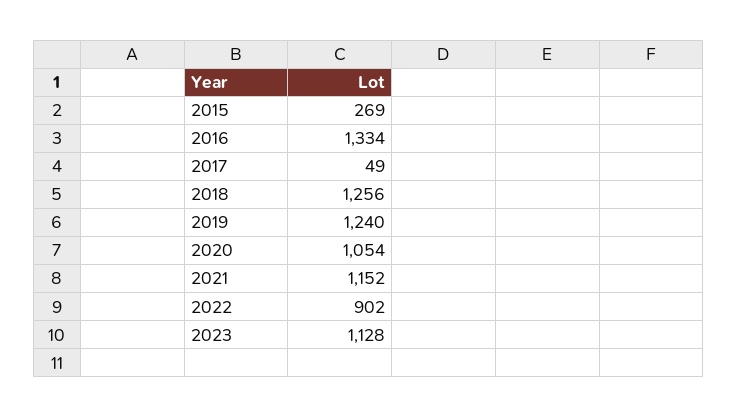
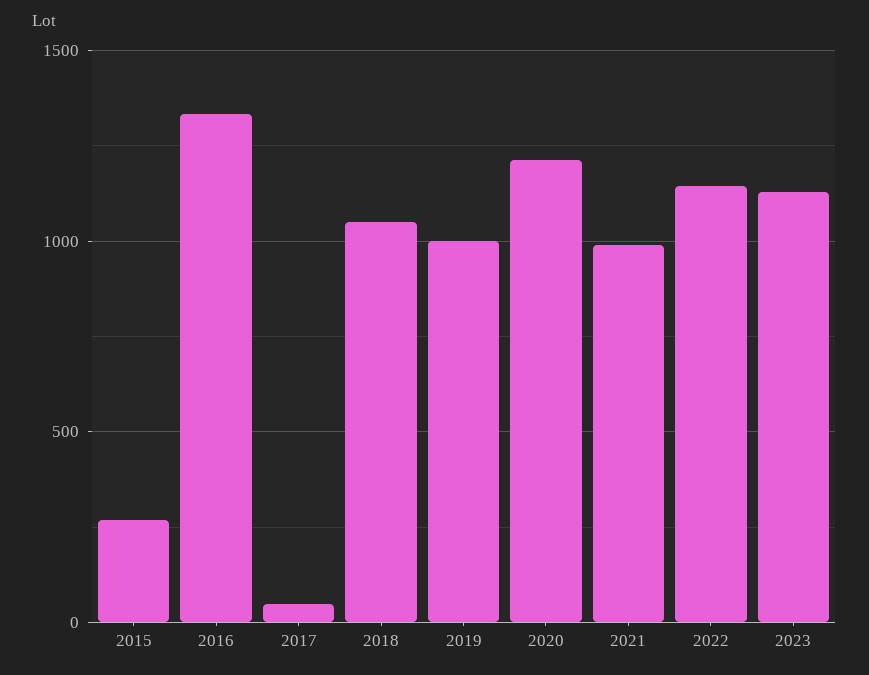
2018: 1256 -> 1050
2019: 1240 -> 1000
2020: 1054 -> 1200
2021: 1152 -> 1000
2022: 902 -> 1150

